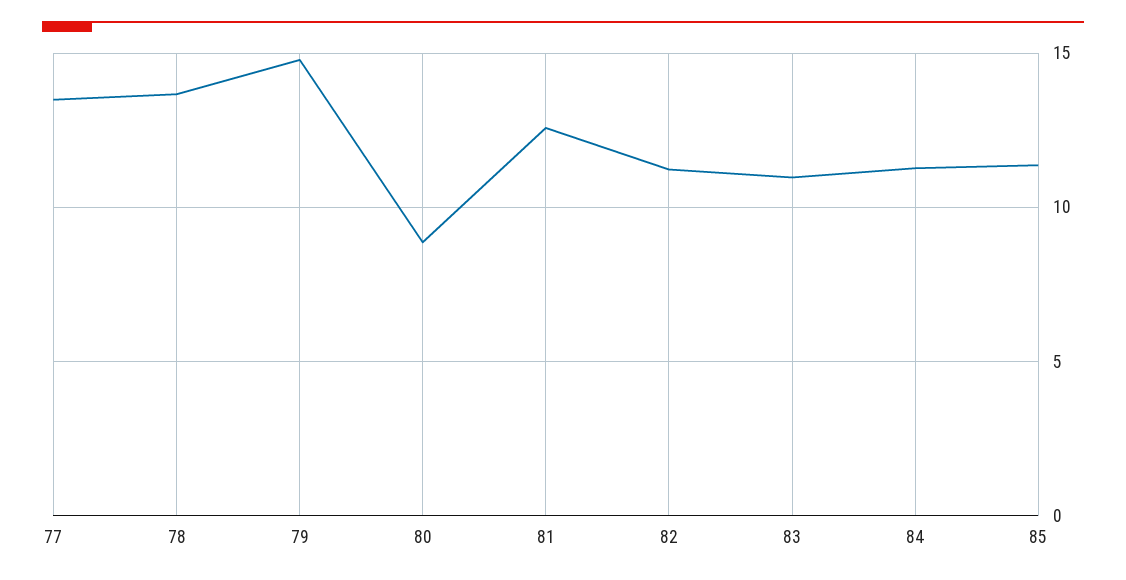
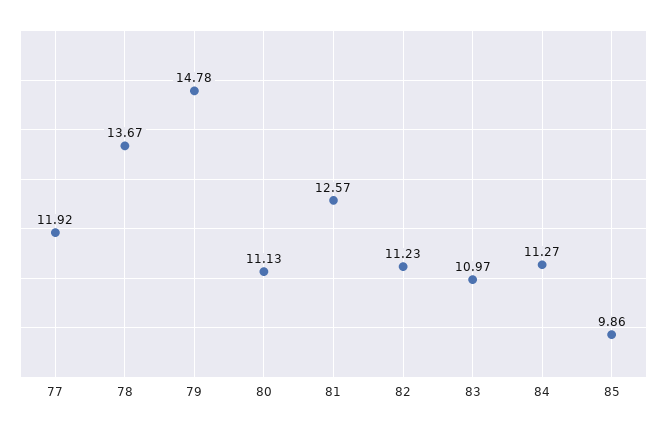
77: 13.5 -> 11.92
80: 9 -> 11.13
85: 11.5 -> 9.86

